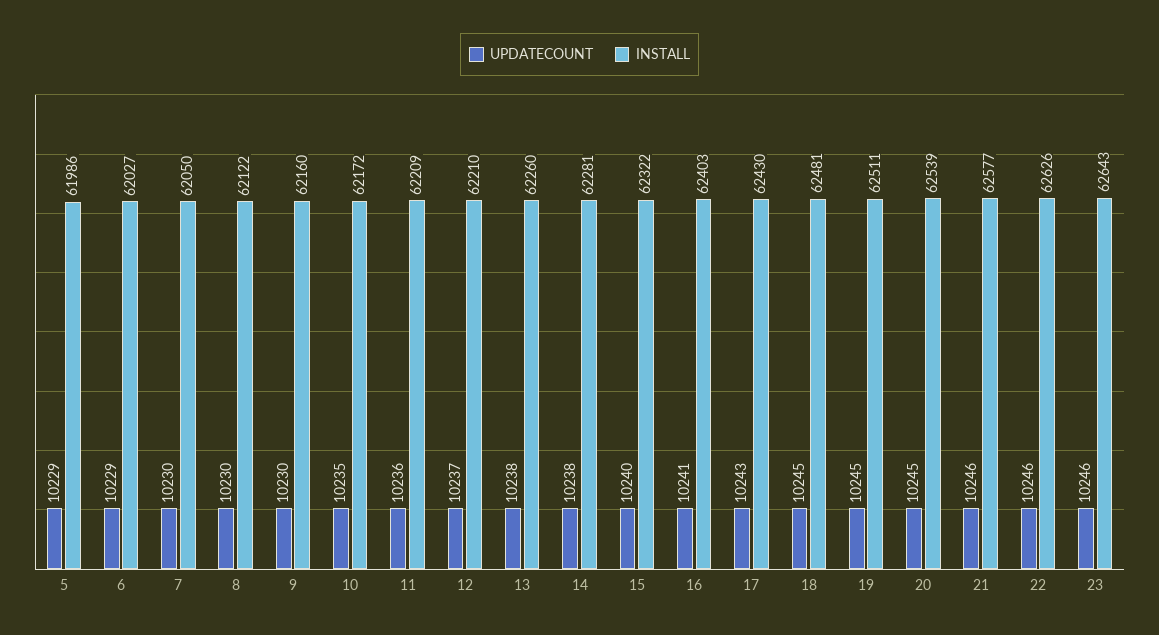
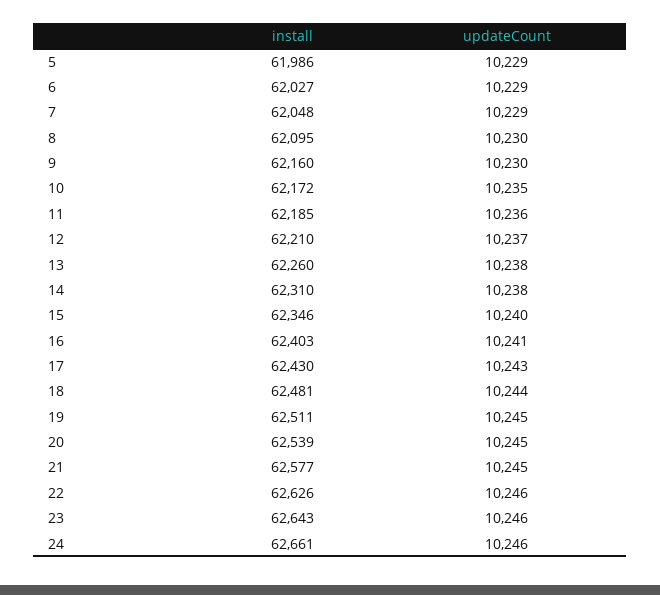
UPDATECOUNT, 7: 10230 -> 10229
INSTALL, 7: 62050 -> 62048
INSTALL, 8: 62122 -> 62095
INSTALL, 11: 62209 -> 62185
INSTALL, 14: 62281 -> 62310
INSTALL, 15: 62322 -> 62346
UPDATECOUNT, 18: 10245 -> 10244
UPDATECOUNT, 21: 10246 -> 10245
INSTALL, 24: none -> 62661
UPDATECOUNT, 24: none -> 10246

